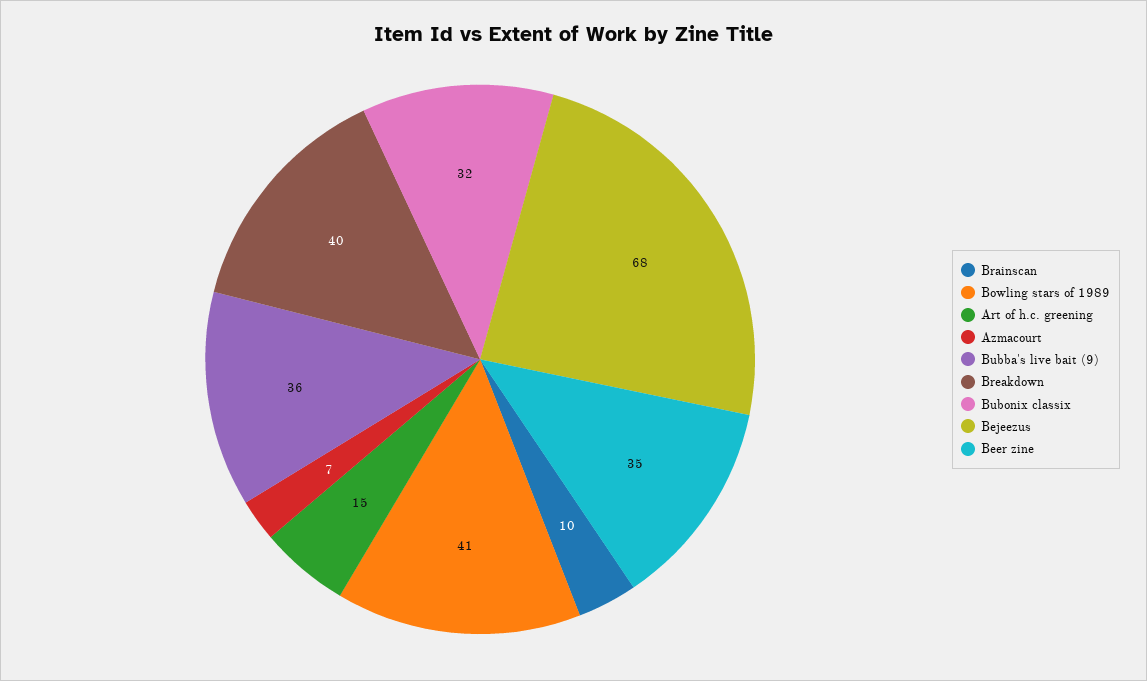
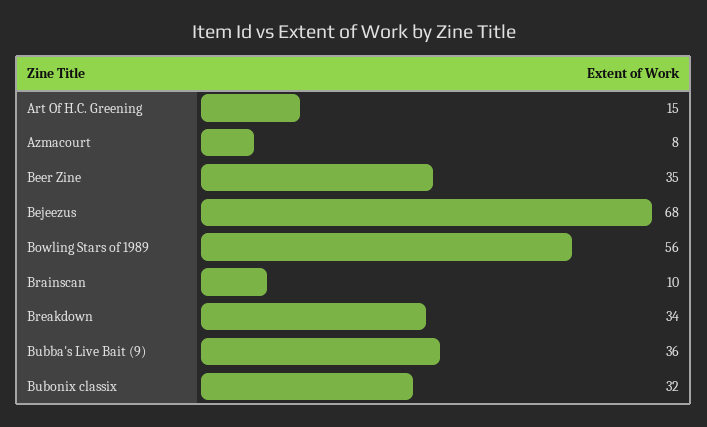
Bowling stars of 1989: 41 -> 56
Azmacourt: 7 -> 8
Breakdown: 40 -> 34

